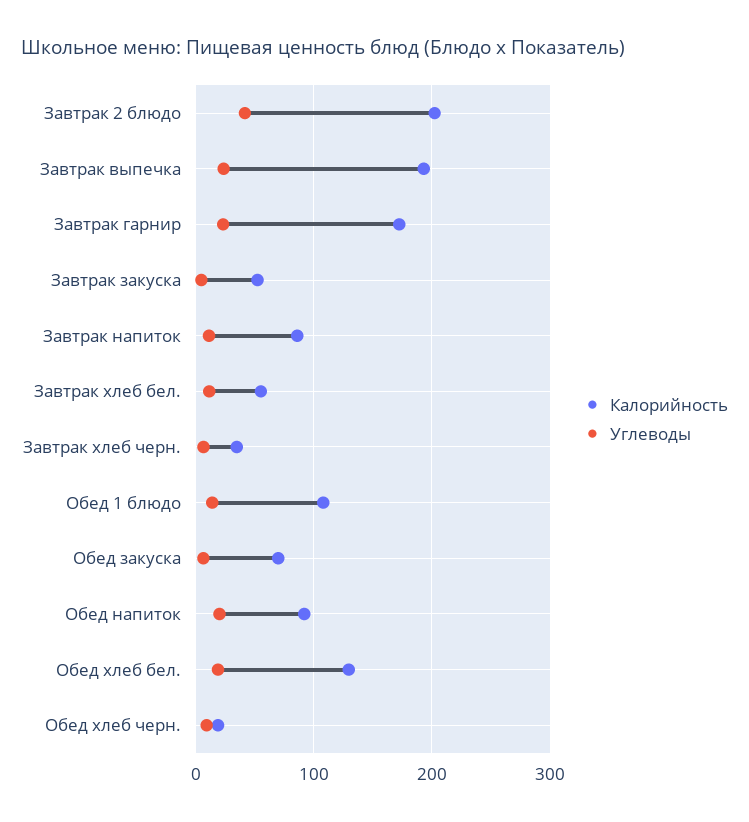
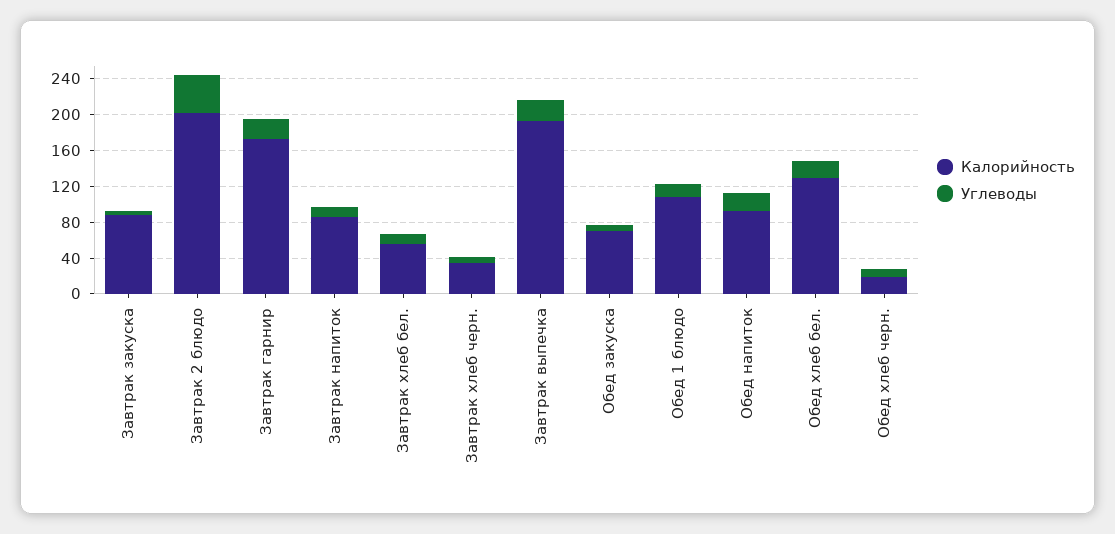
Калорийность, Завтрак закуска: 50 -> 90

